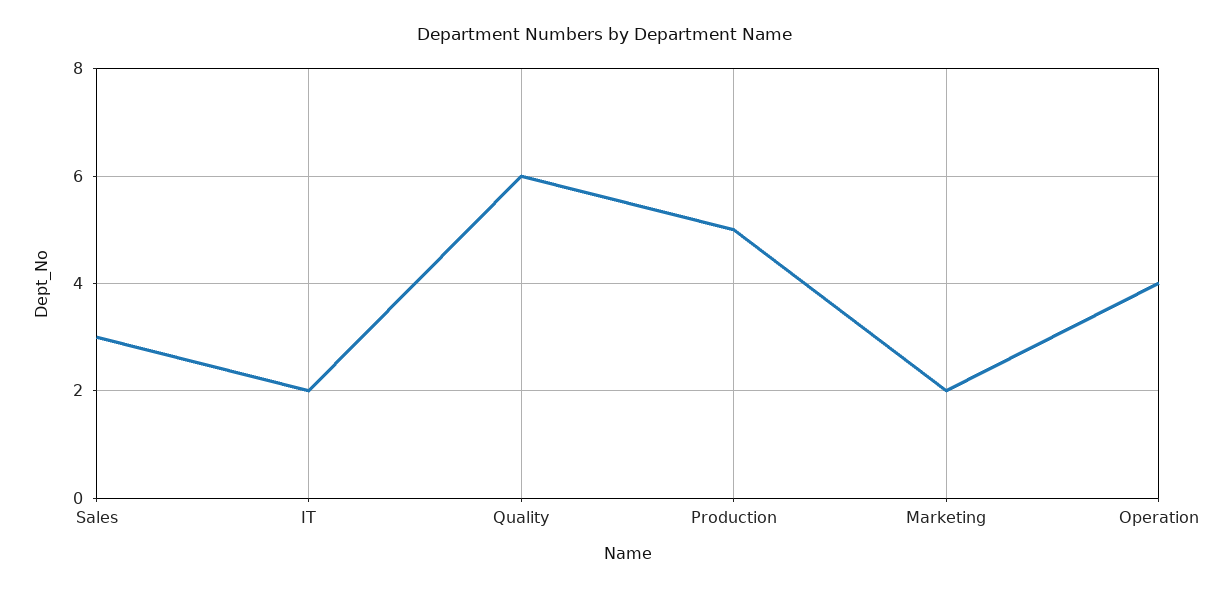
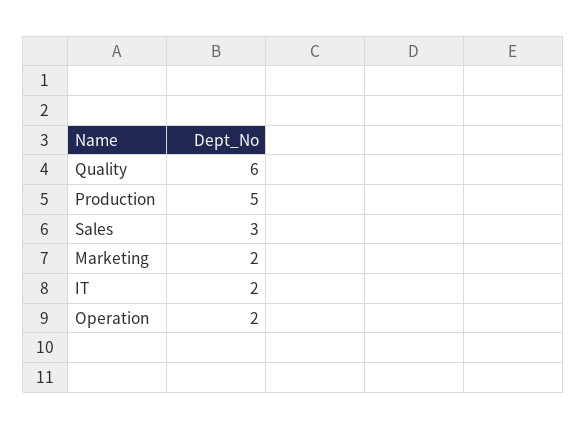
Operation: 4 -> 2

